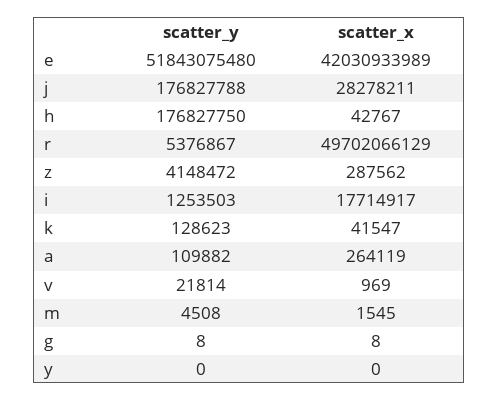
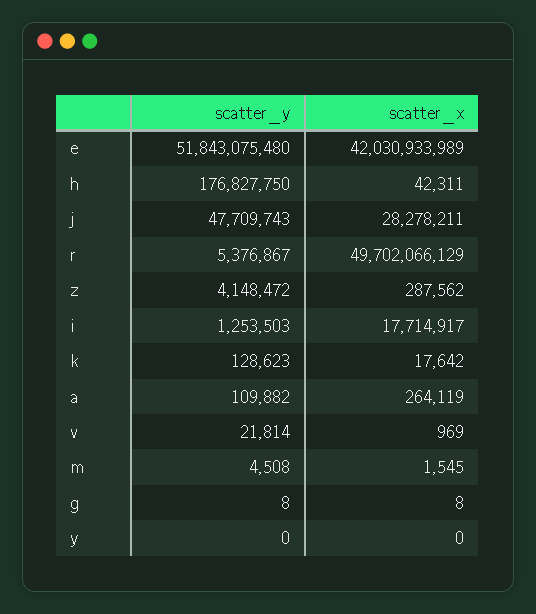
scatter_y, j: 176827788 -> 47709743
scatter_x, h: 42767 -> 42311
scatter_x, k: 41547 -> 17642

